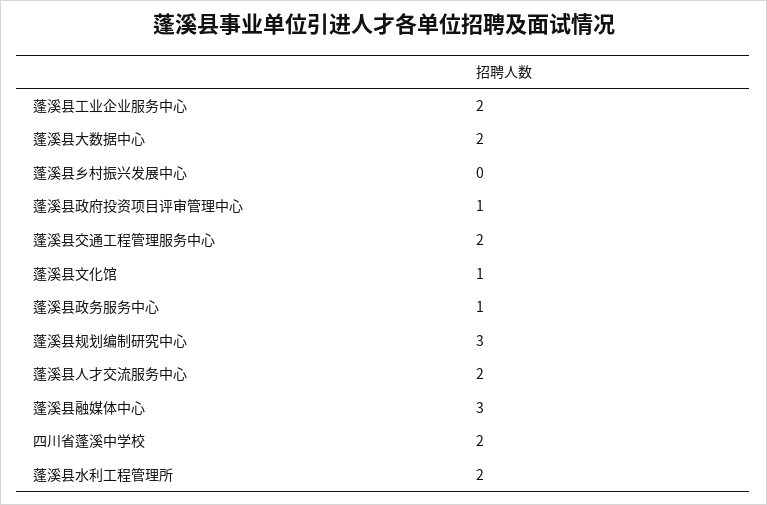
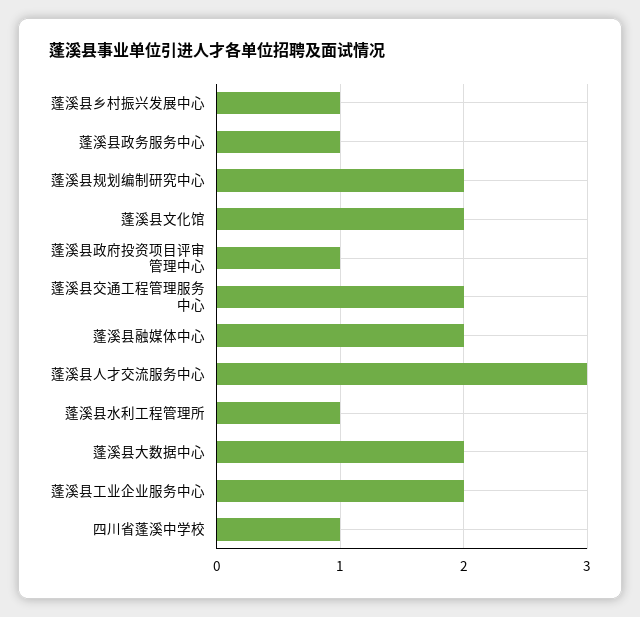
蓬溪县乡村振兴发展中心: 0 -> 1
蓬溪县文化馆: 1 -> 2
蓬溪县规划编制研究中心: 3 -> 2
蓬溪县人才交流服务中心: 2 -> 3
蓬溪县融媒体中心: 3 -> 2
四川省蓬溪中学校: 2 -> 1
蓬溪县水利工程管理所: 2 -> 1

